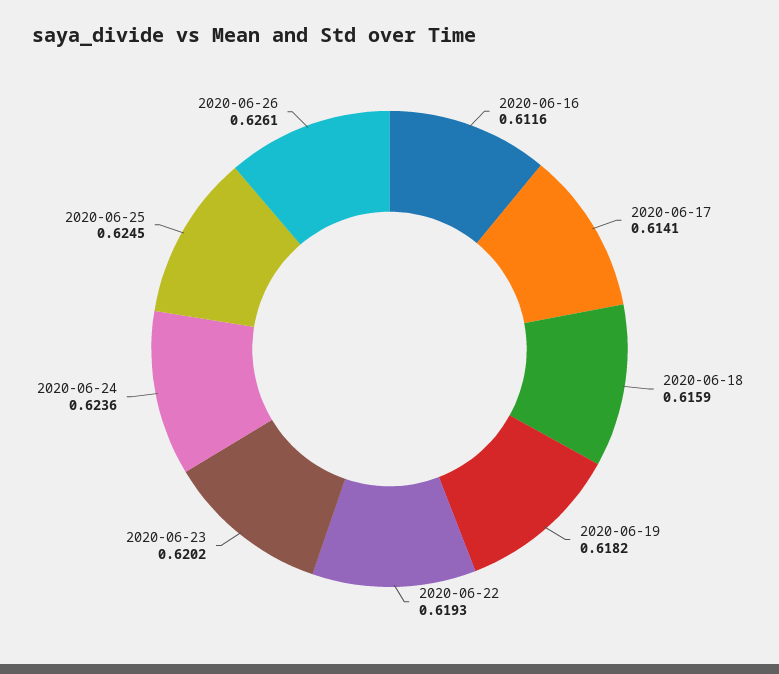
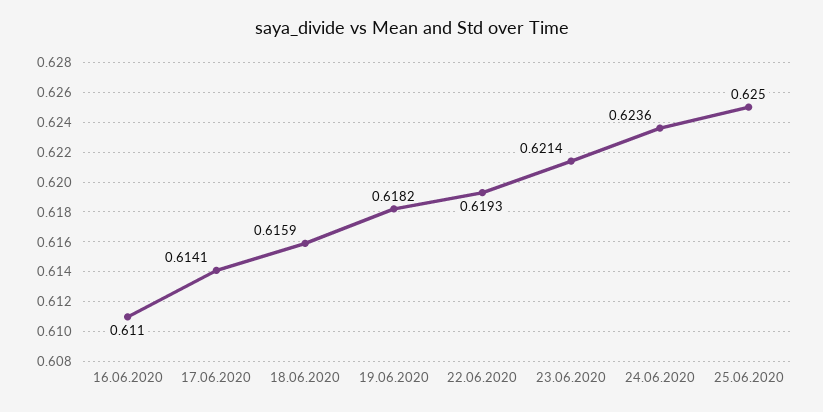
2020-06-16: 0.6116 -> 0.611
2020-06-23: 0.6202 -> 0.6214
2020-06-25: 0.6245 -> 0.625
2020-06-26: 0.6261 -> none

